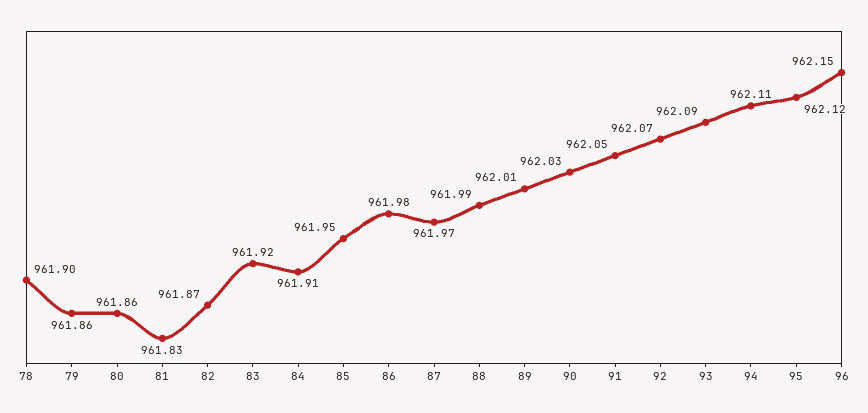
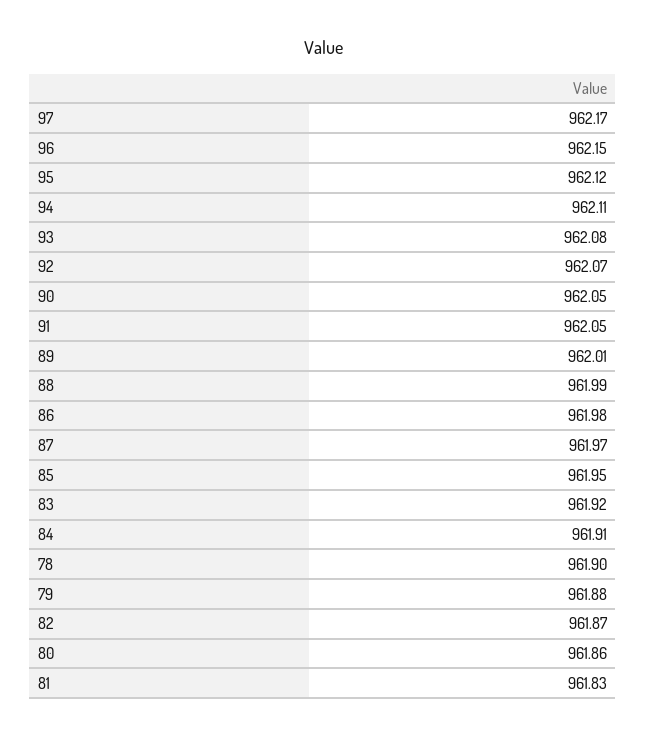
79: 961.86 -> 961.88
90: 962.03 -> 962.05
93: 962.09 -> 962.08
97: none -> 962.17

